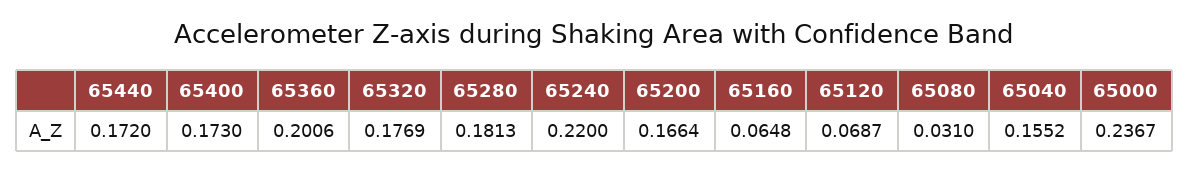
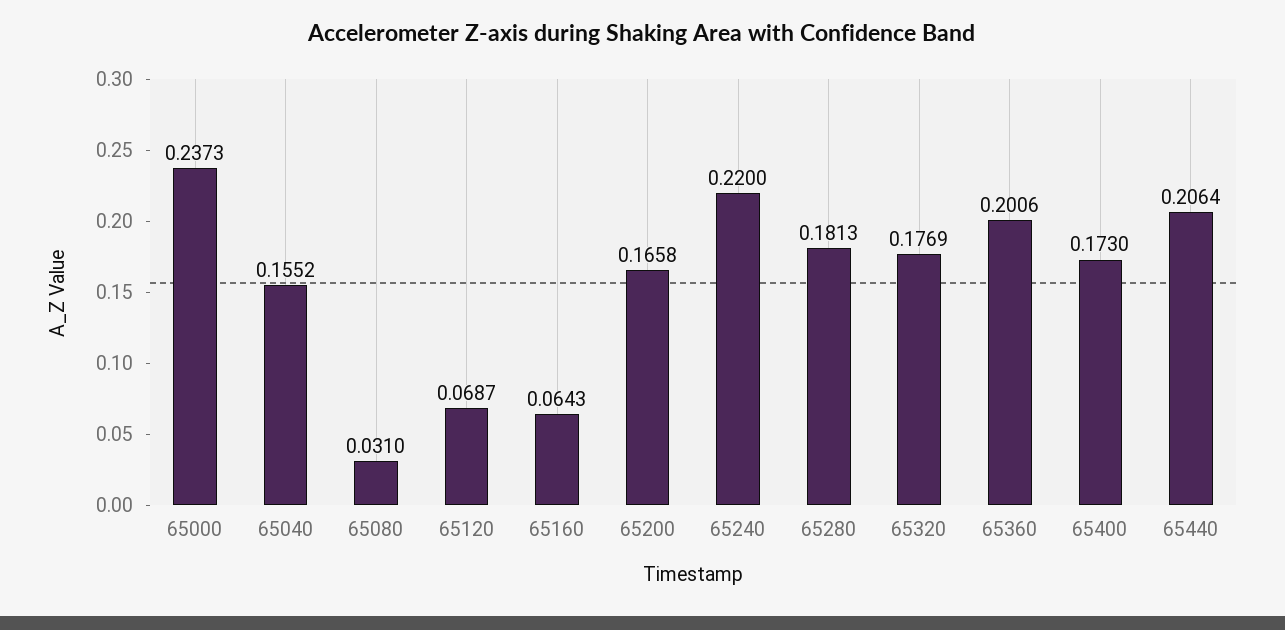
65440: 0.172 -> 0.2064
65200: 0.1664 -> 0.1658
65160: 0.0648 -> 0.0643
65000: 0.2367 -> 0.2373

